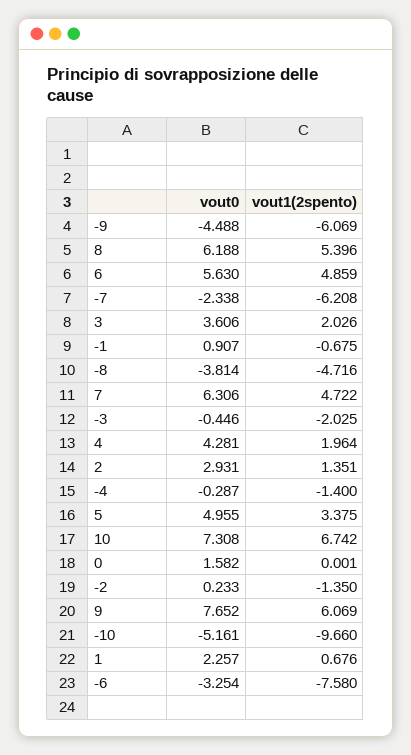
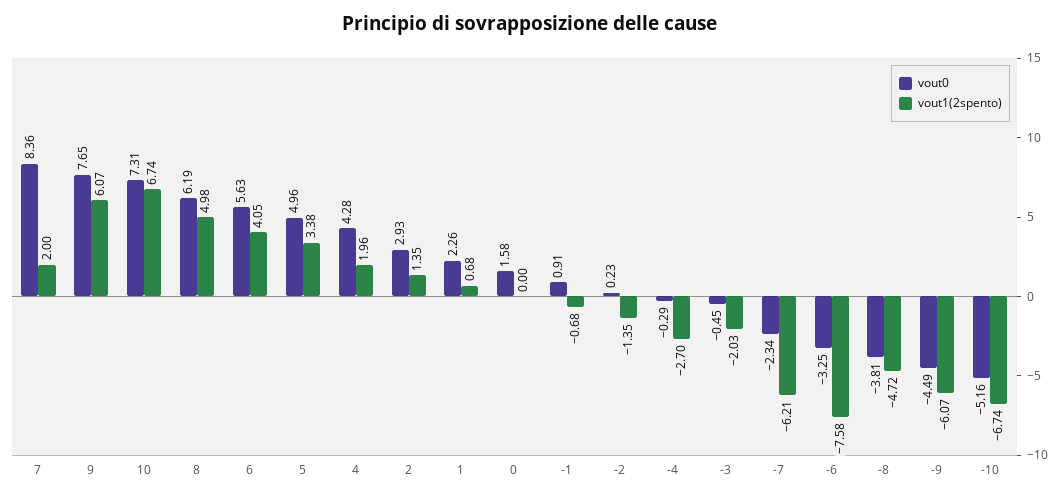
vout1(2spento), 8: 5.396 -> 4.98
vout1(2spento), 6: 4.859 -> 4.05
vout0, 3: 3.606 -> none
vout1(2spento), 3: 2.026 -> none
vout0, 7: 6.306 -> 8.36
vout1(2spento), 7: 4.722 -> 2
vout1(2spento), -4: -1.4 -> -2.7
vout1(2spento), -10: -9.66 -> -6.74

